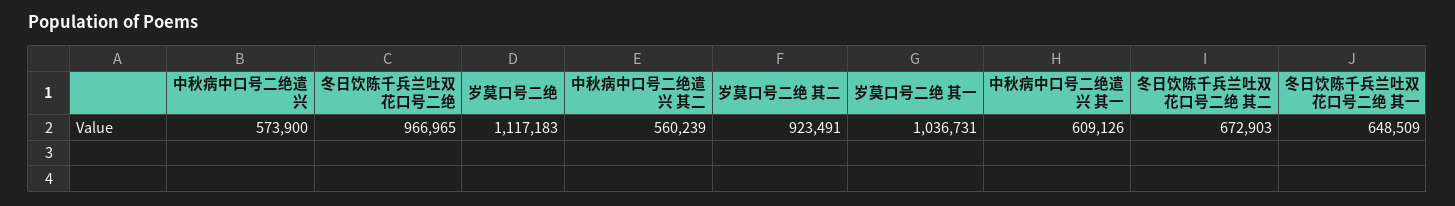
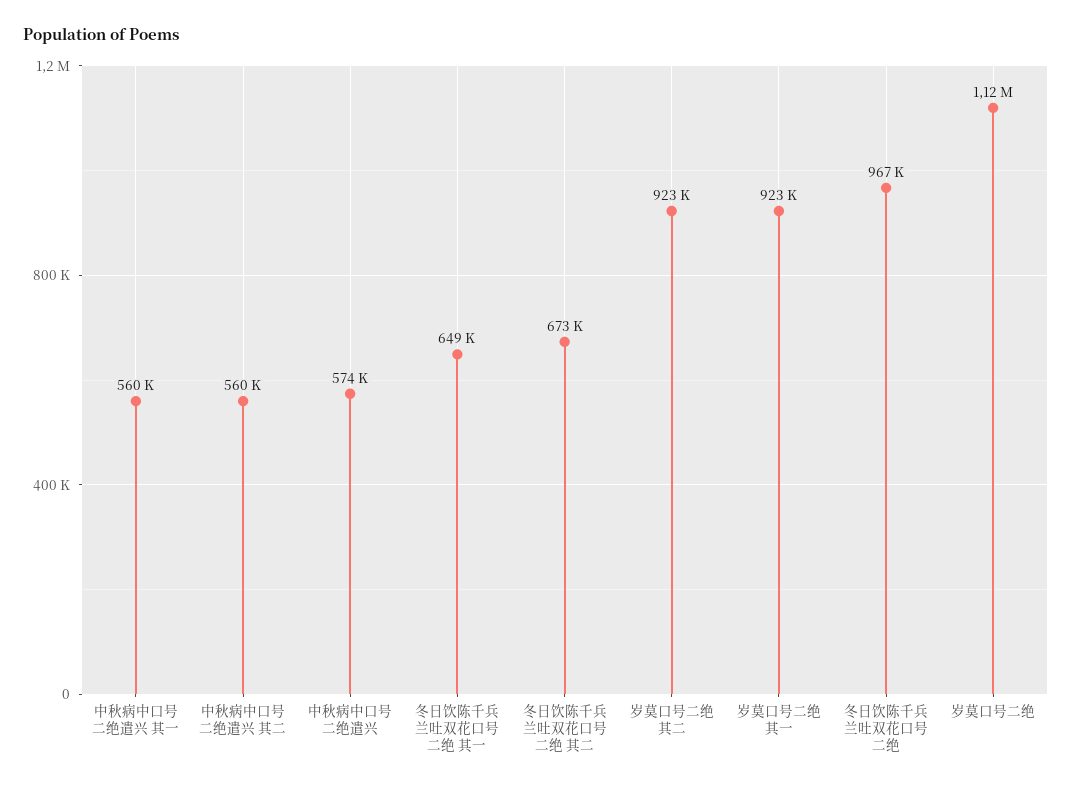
岁莫口号二绝 其一: 1036731 -> 923000
中秋病中口号二绝遣兴 其一: 609126 -> 560000

